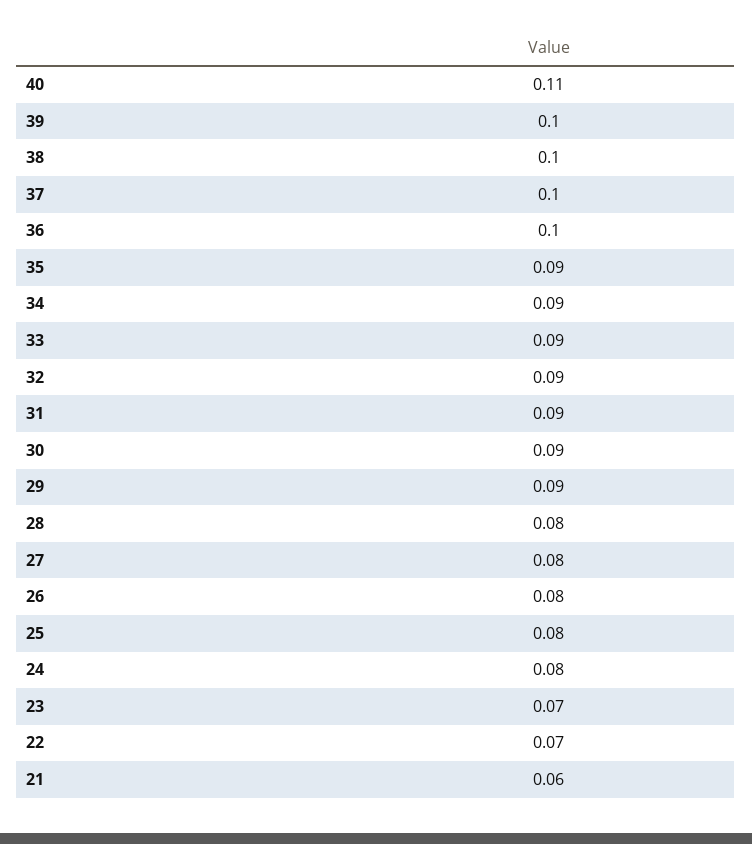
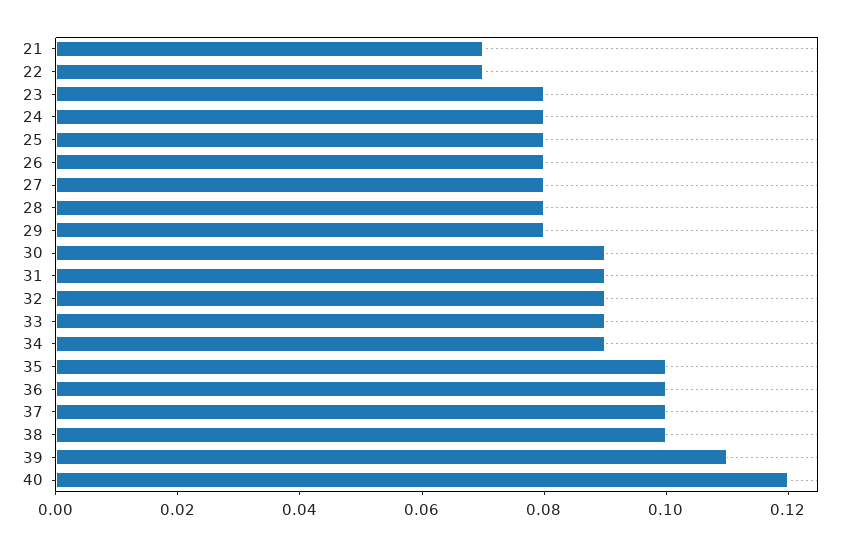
40: 0.11 -> 0.12
39: 0.1 -> 0.11
35: 0.09 -> 0.1
29: 0.09 -> 0.08
23: 0.07 -> 0.08
21: 0.06 -> 0.07

